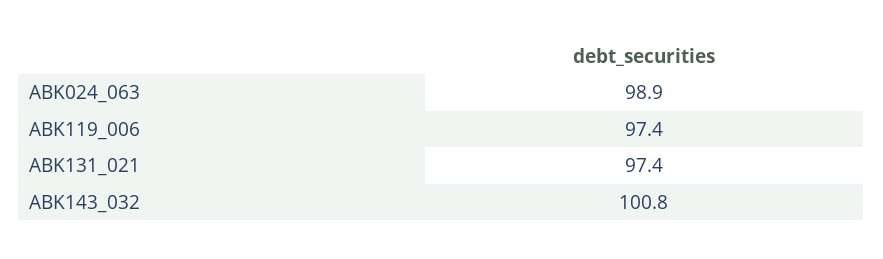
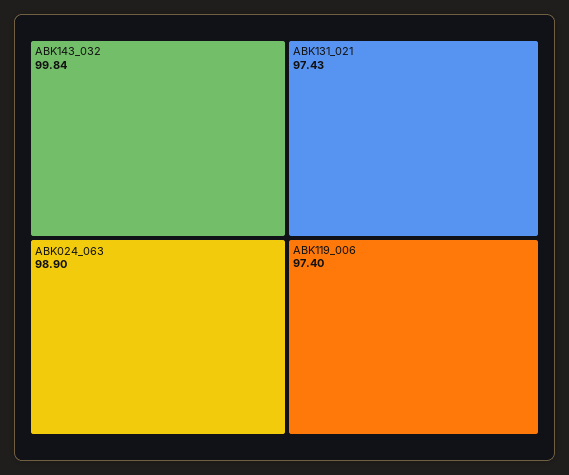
ABK143_032: 100.8 -> 99.84

